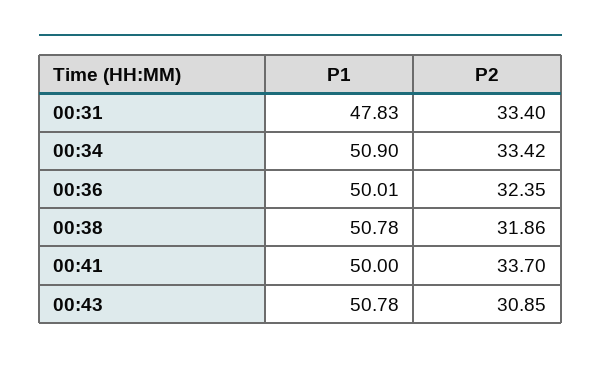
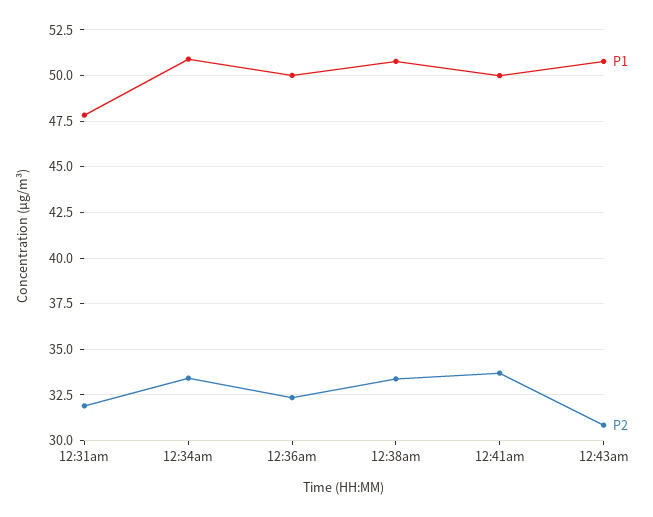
P2, 00:31: 33.4 -> 32
P2, 00:38: 31.86 -> 33.5

